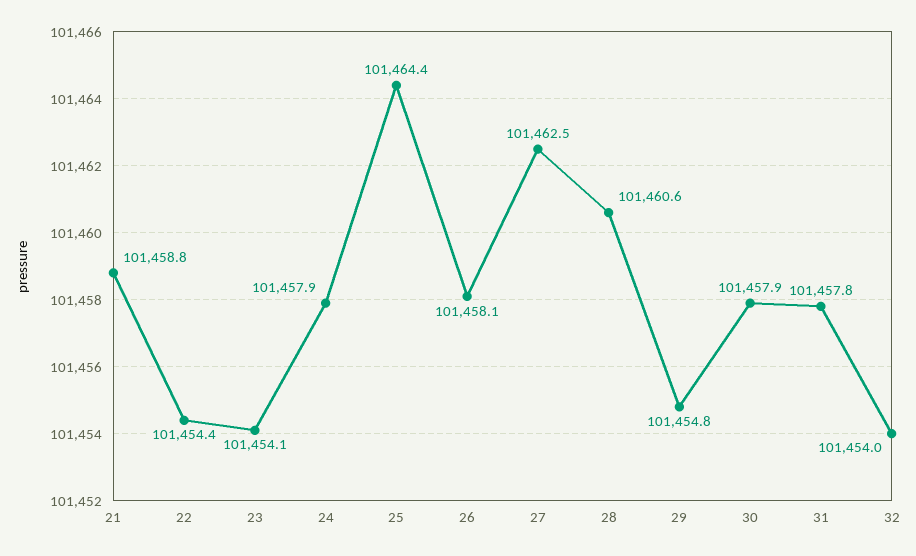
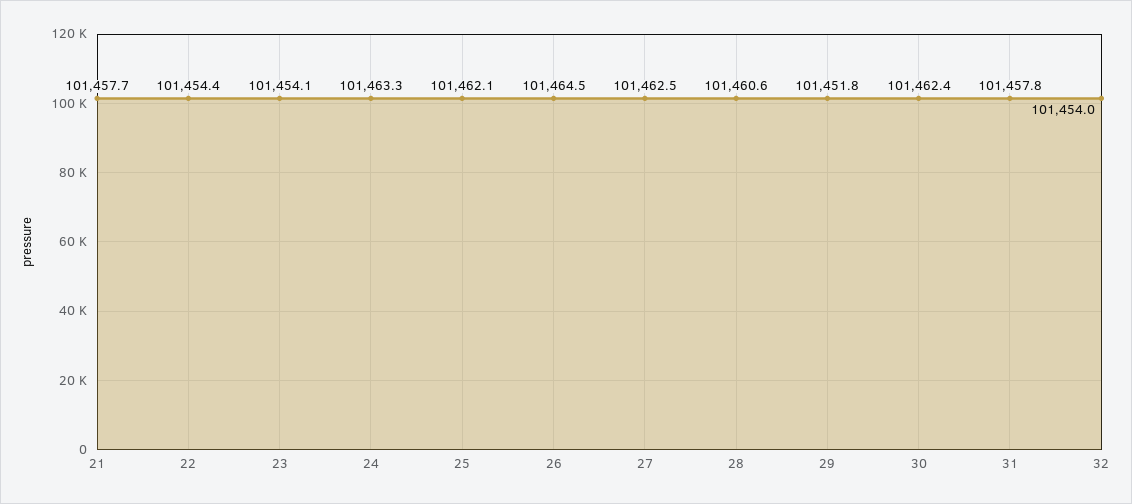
21: 101458.8 -> 101457.7
24: 101457.9 -> 101463.3
25: 101464.4 -> 101462.1
26: 101458.1 -> 101464.5
29: 101454.8 -> 101451.8
30: 101457.9 -> 101462.4

